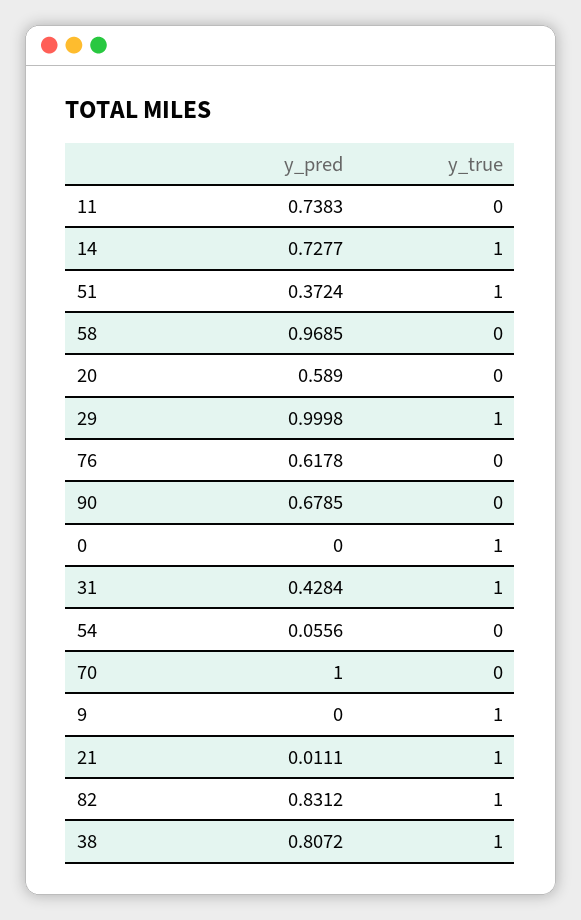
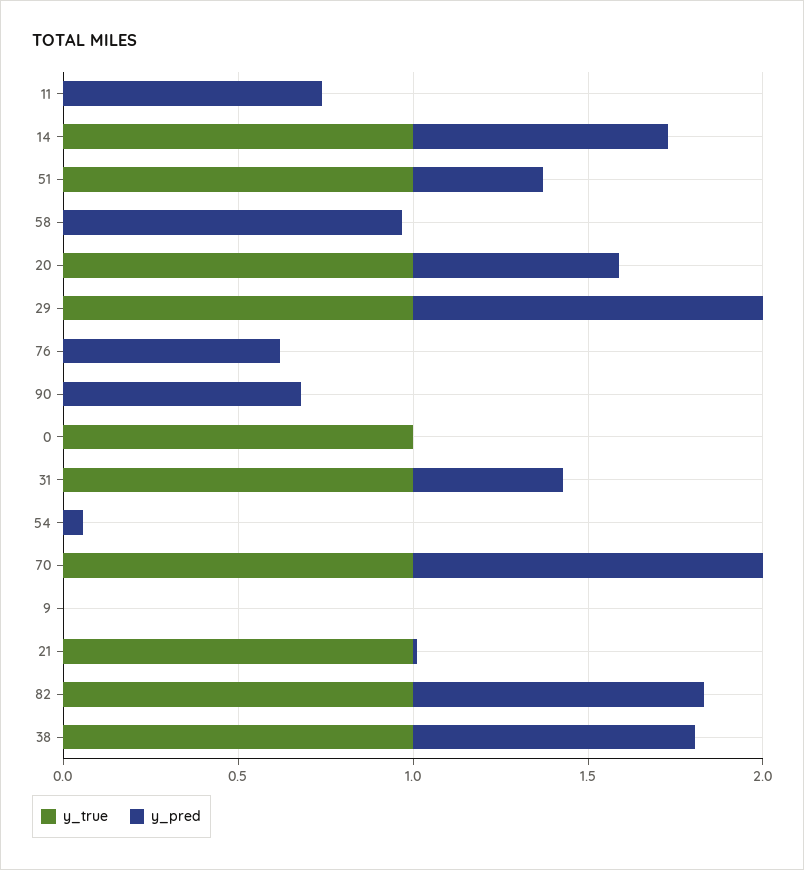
y_true, 20: 0 -> 1
y_true, 70: 0 -> 1
y_true, 9: 1 -> 0

